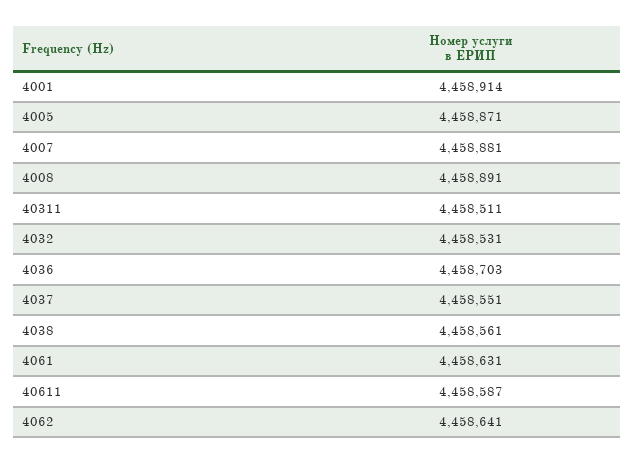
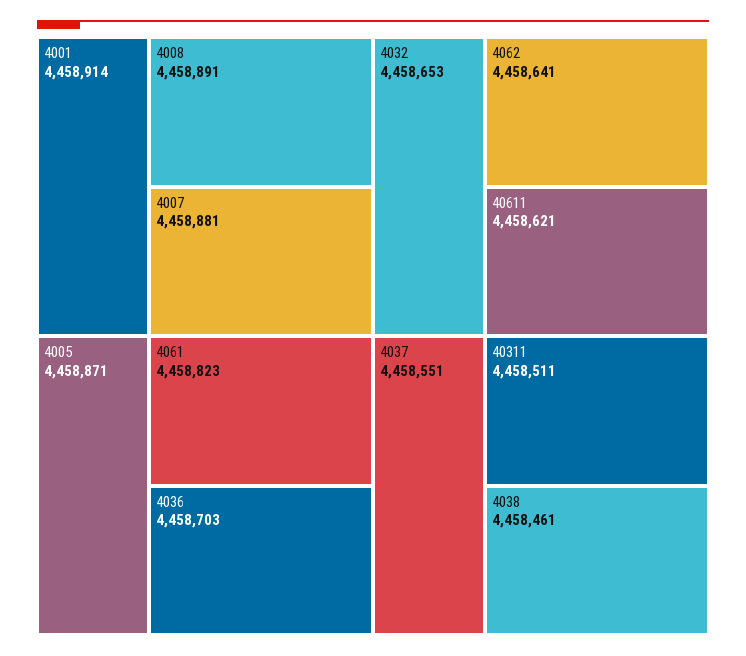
4032: 4458531 -> 4458653
4038: 4458561 -> 4458461
4061: 4458631 -> 4458823
40611: 4458587 -> 4458621

